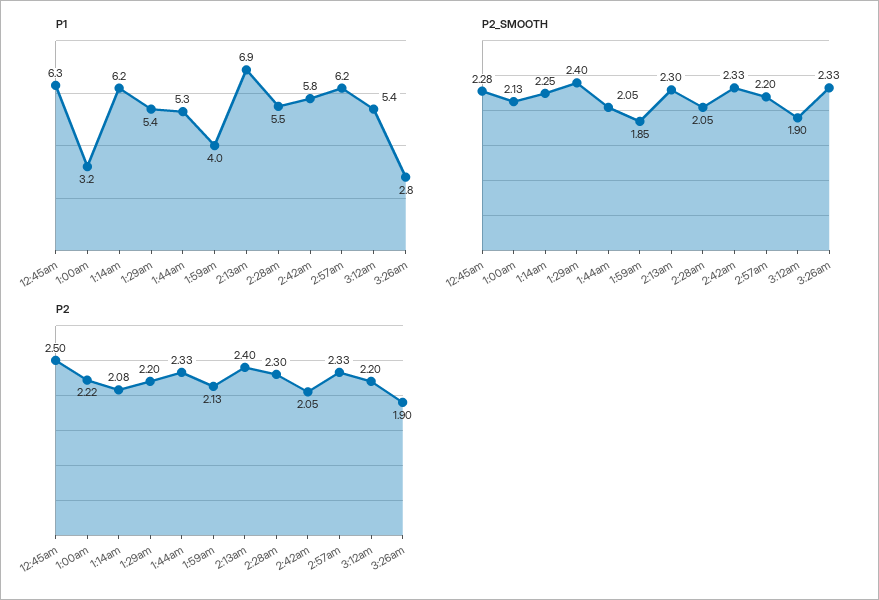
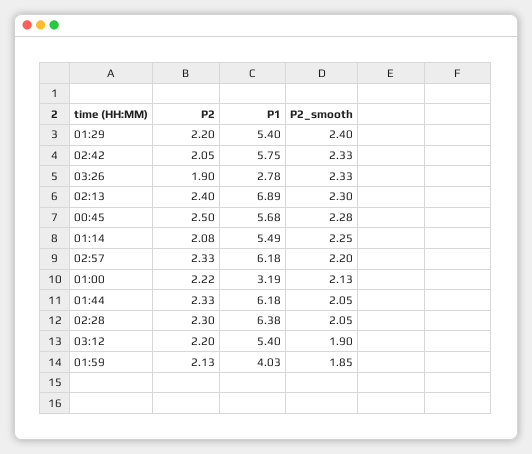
P1, 12:45am: 6.3 -> 5.68
P1, 1:14am: 6.2 -> 5.49
P1, 1:44am: 5.3 -> 6.18
P1, 2:28am: 5.5 -> 6.38

